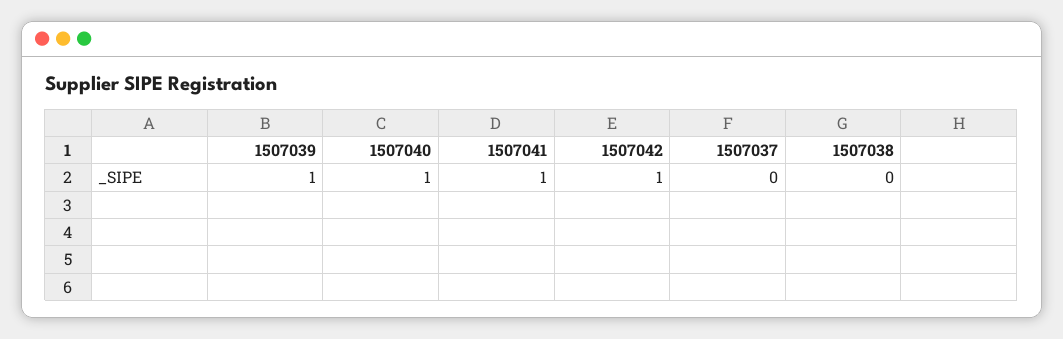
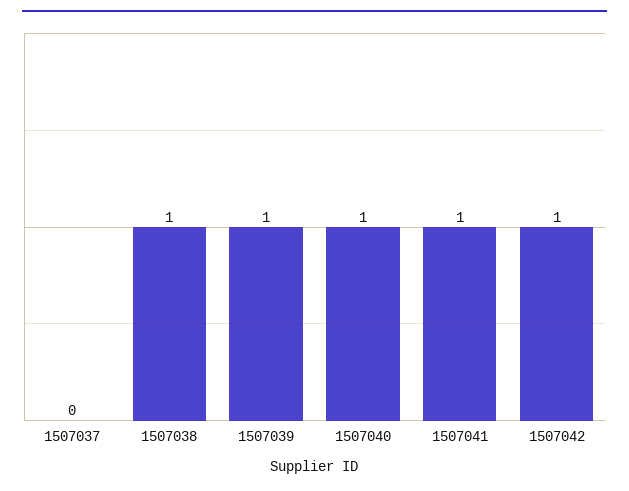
1507038: 0 -> 1

